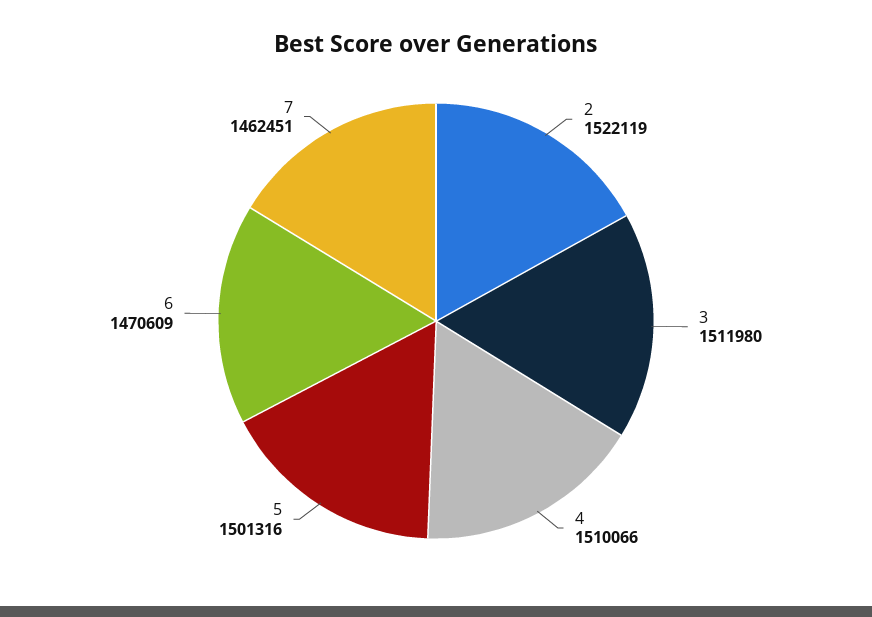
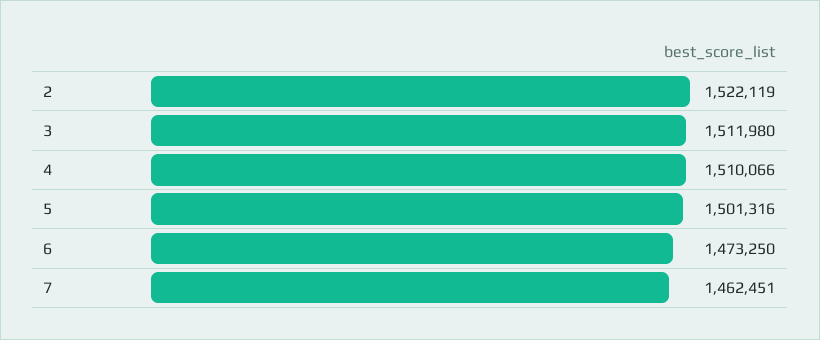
6: 1470609 -> 1473250

